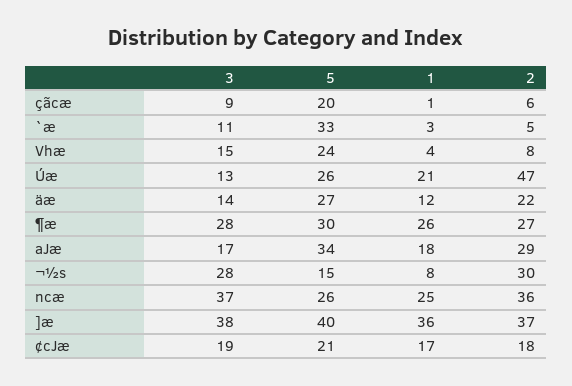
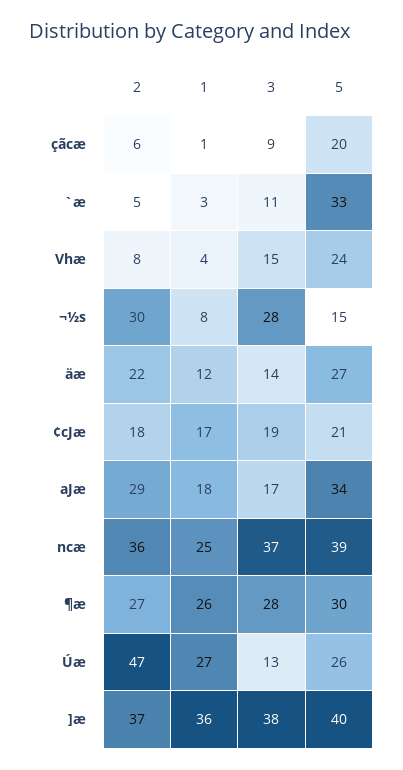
1, Úæ: 21 -> 27
5, ncæ: 26 -> 39

